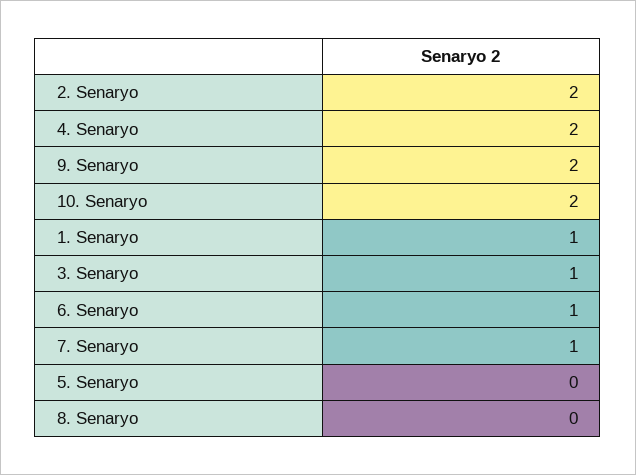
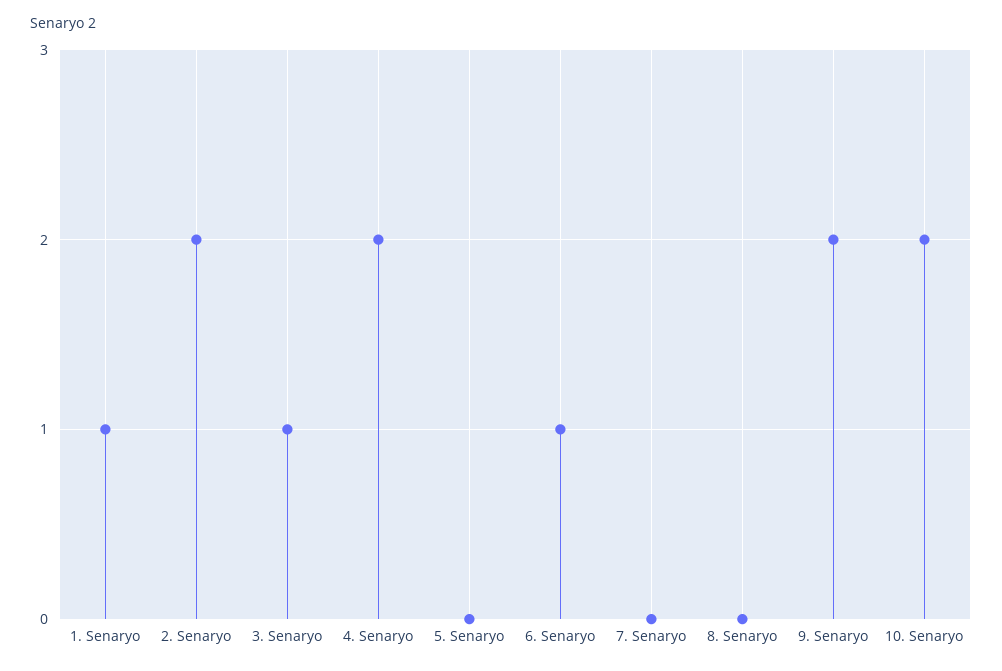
7. Senaryo: 1 -> 0

